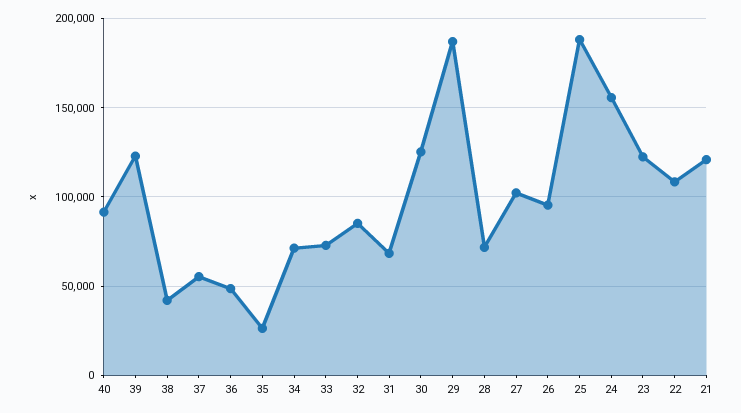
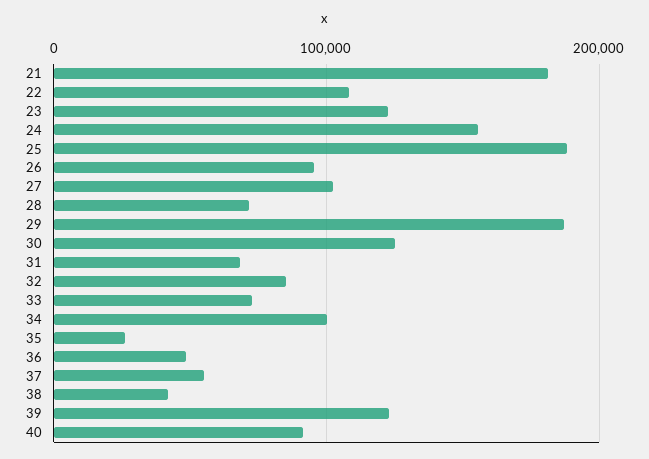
34: 70000 -> 100000
21: 120000 -> 180000

